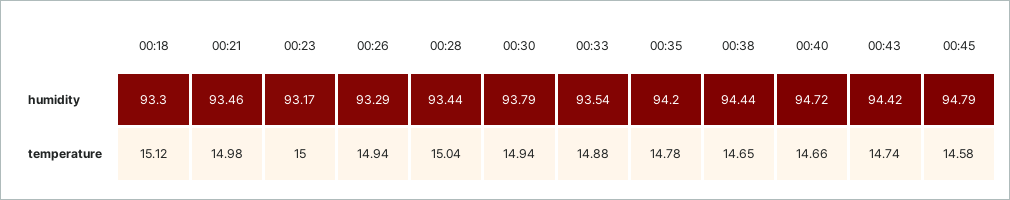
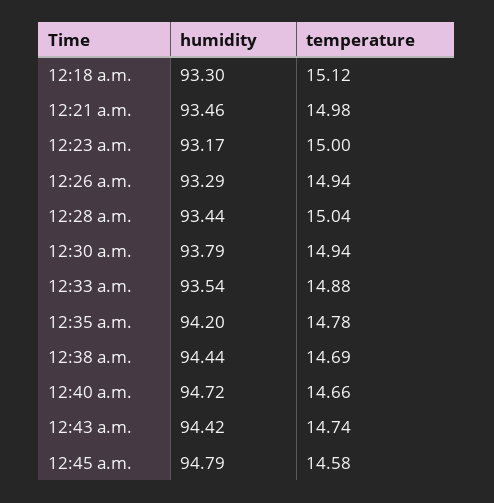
00:38, temperature: 14.65 -> 14.69

